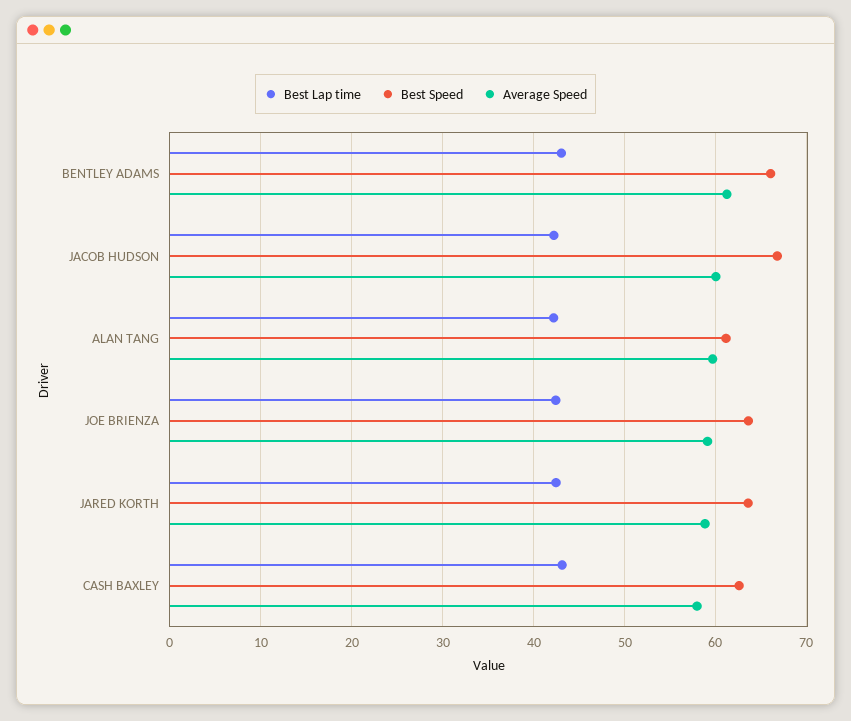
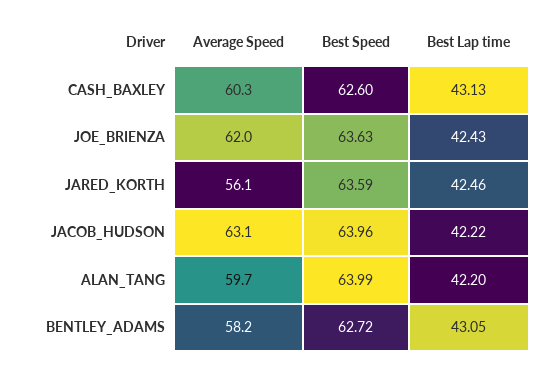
Best Speed, BENTLEY ADAMS: 66 -> 62.72
Average Speed, BENTLEY ADAMS: 61 -> 58.2
Best Speed, JACOB HUDSON: 67 -> 63.96
Average Speed, JACOB HUDSON: 60 -> 63.1
Best Speed, ALAN TANG: 61 -> 63.99
Average Speed, JOE BRIENZA: 59 -> 62
Average Speed, JARED KORTH: 59 -> 56.1
Average Speed, CASH BAXLEY: 58 -> 60.3

